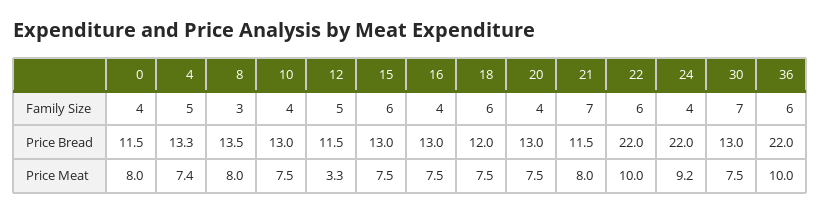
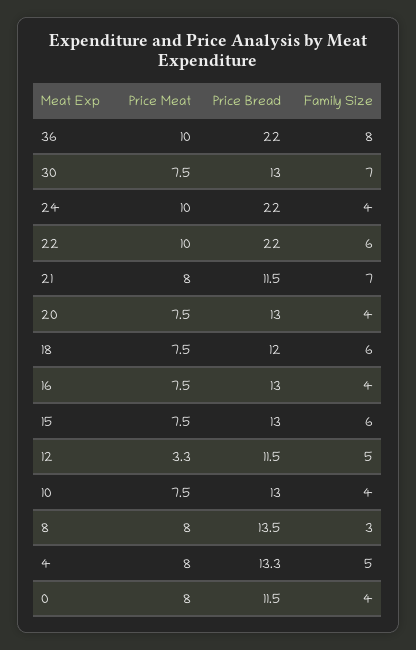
36, Family Size: 6 -> 8
4, Price Meat: 7.4 -> 8
24, Price Meat: 9.2 -> 10

